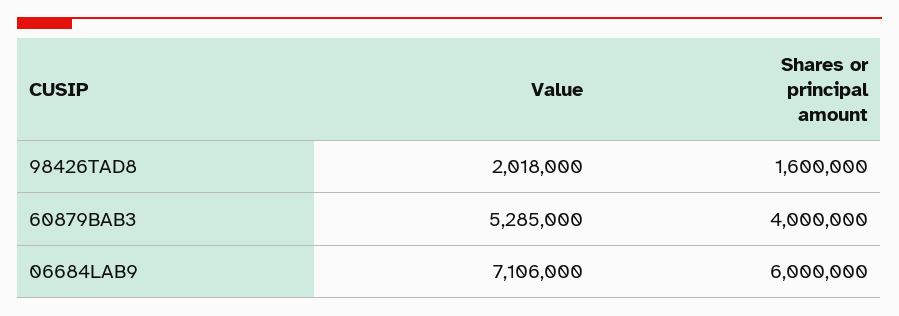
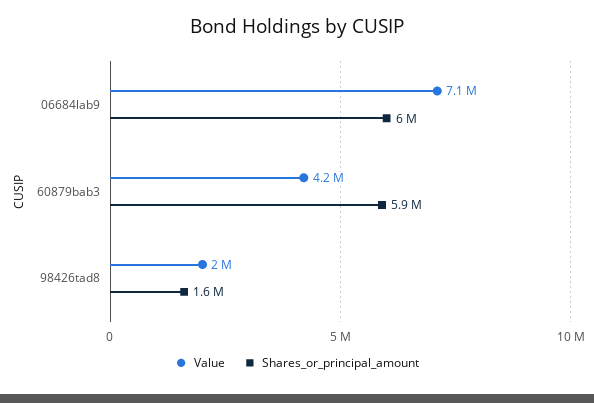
Value, 60879BAB3: 5285000 -> 4200000
Shares or principal amount, 60879BAB3: 4000000 -> 5900000

